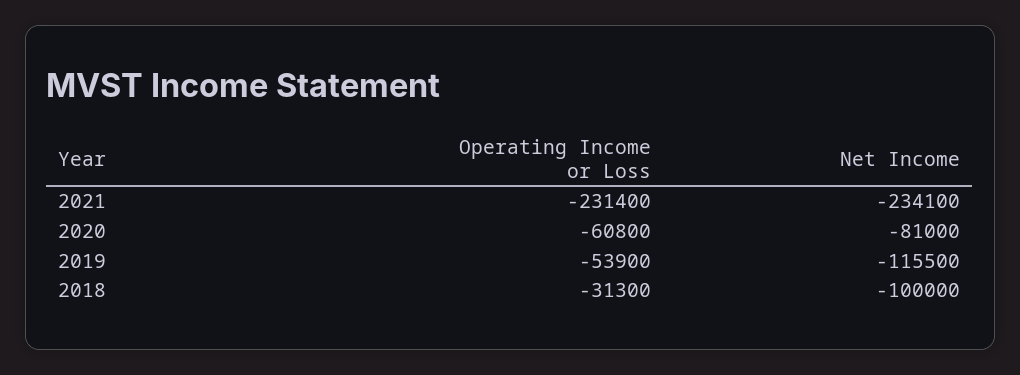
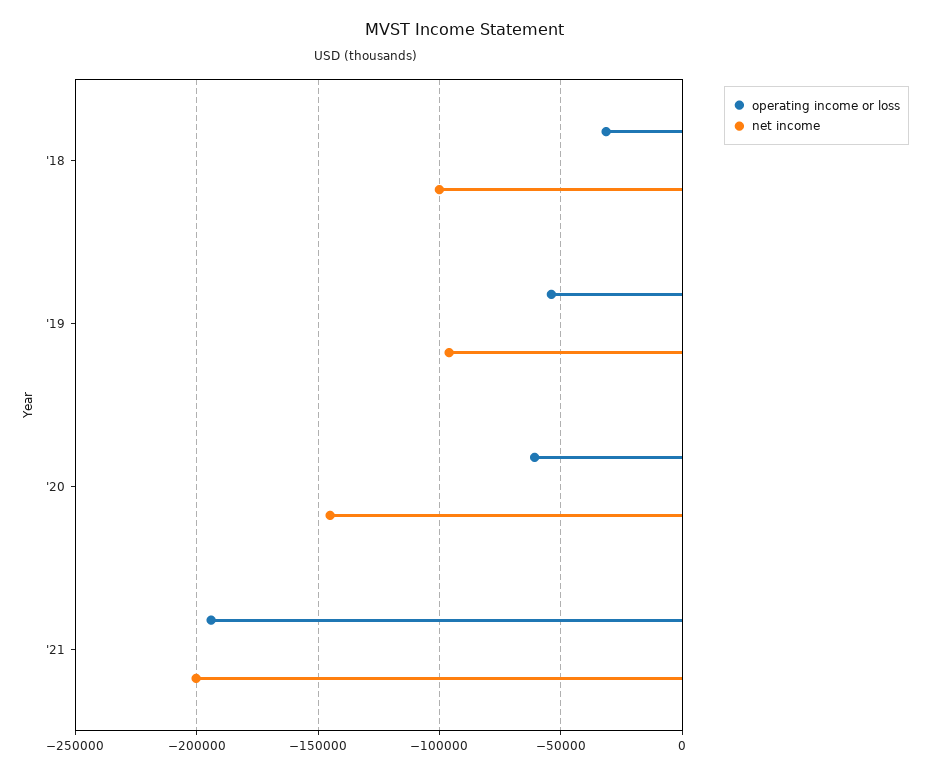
Operating Income or Loss, 2021: -231400 -> -195000
Net Income, 2021: -234100 -> -200000
Net Income, 2020: -81000 -> -145000
Net Income, 2019: -115500 -> -95000

